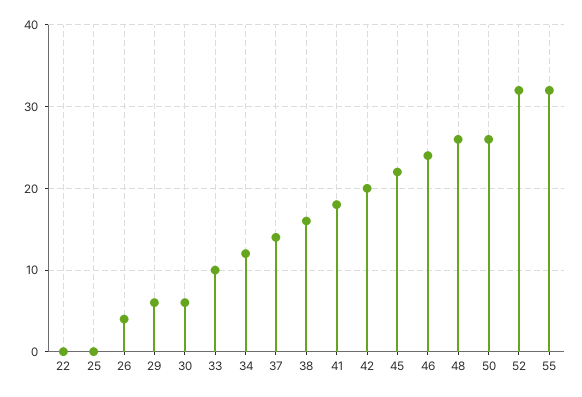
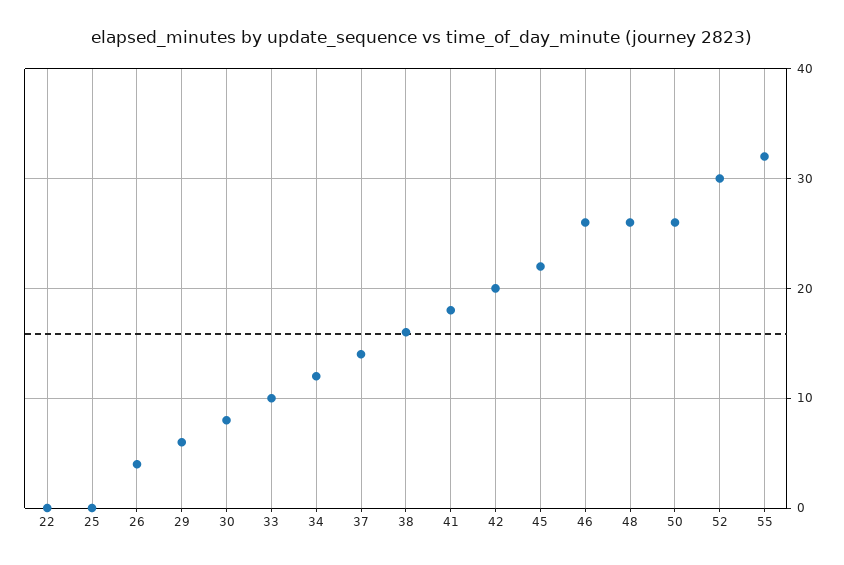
30: 6 -> 8
46: 24 -> 26
52: 32 -> 30

